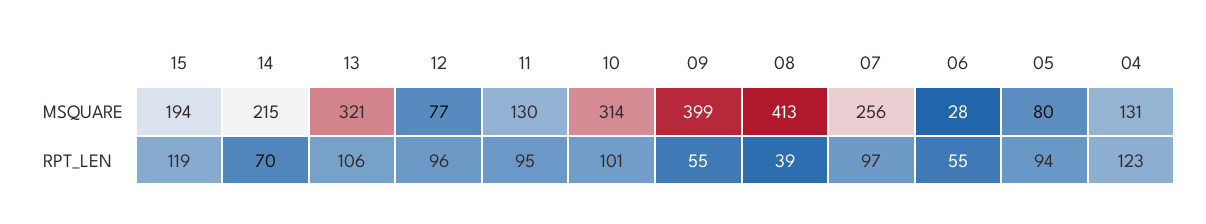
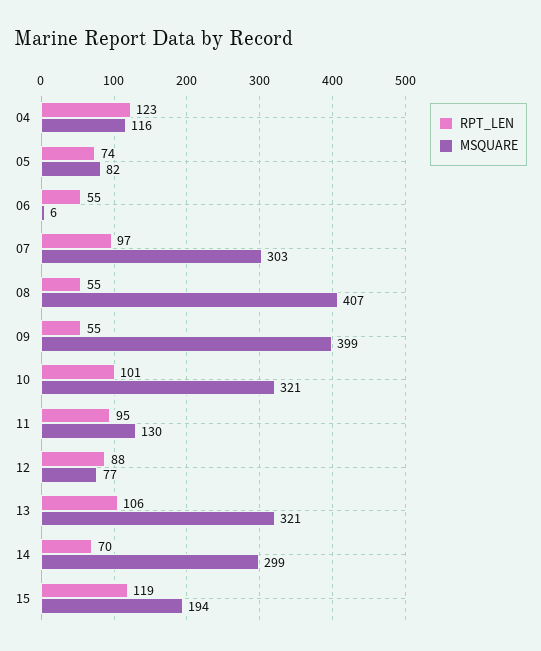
MSQUARE, 14: 215 -> 299
MSQUARE, 10: 314 -> 321
MSQUARE, 08: 413 -> 407
MSQUARE, 07: 256 -> 303
MSQUARE, 06: 28 -> 6
MSQUARE, 05: 80 -> 82
MSQUARE, 04: 131 -> 116
RPT_LEN, 12: 96 -> 88
RPT_LEN, 08: 39 -> 55
RPT_LEN, 05: 94 -> 74

